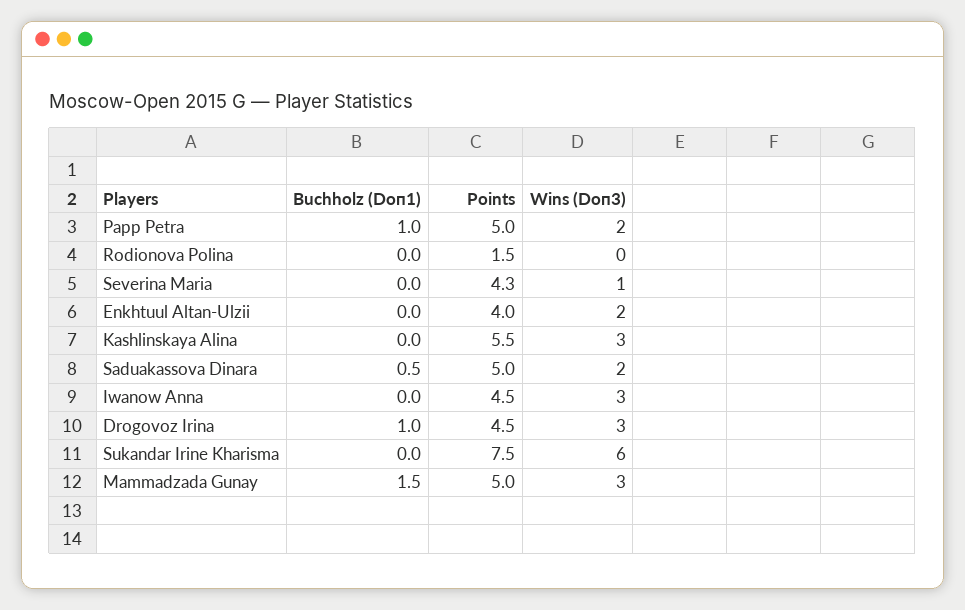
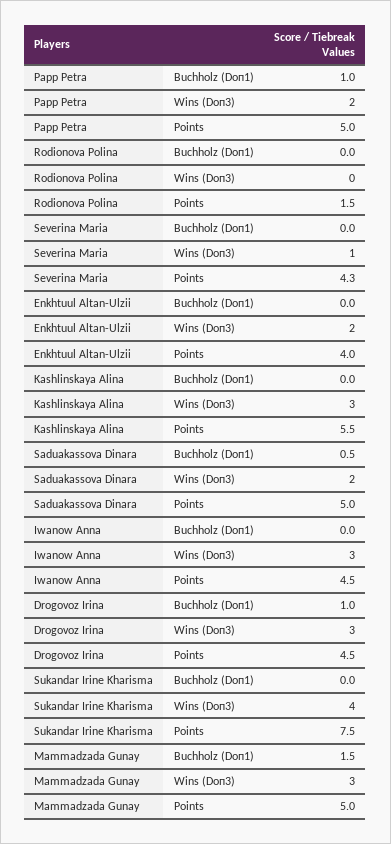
Wins (Doп3), Sukandar Irine Kharisma: 6 -> 4

